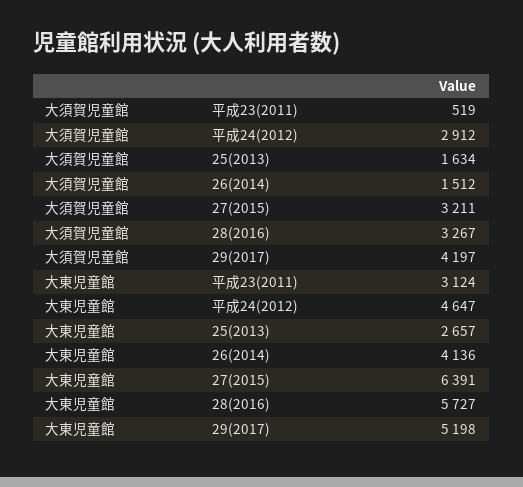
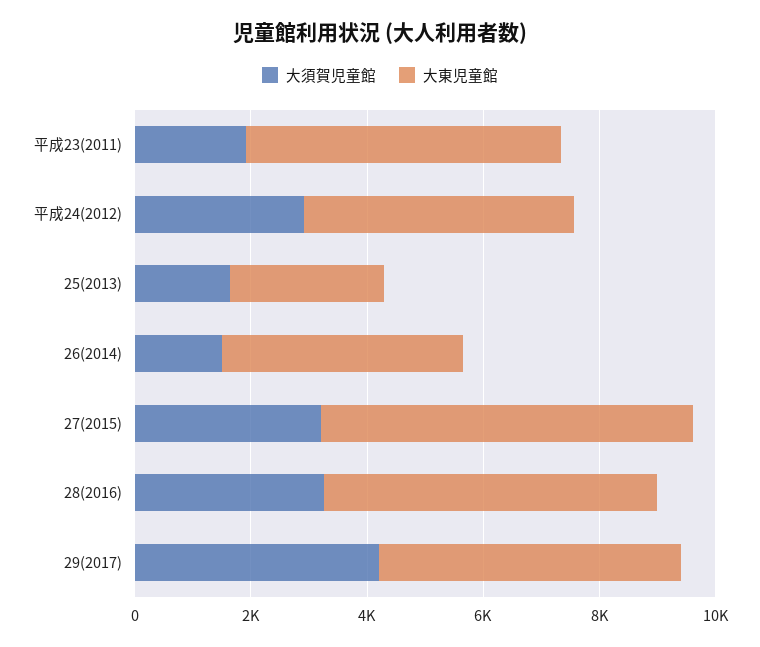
大須賀児童館, 平成23(2011): 519 -> 2000
大東児童館, 平成23(2011): 3124 -> 5500

